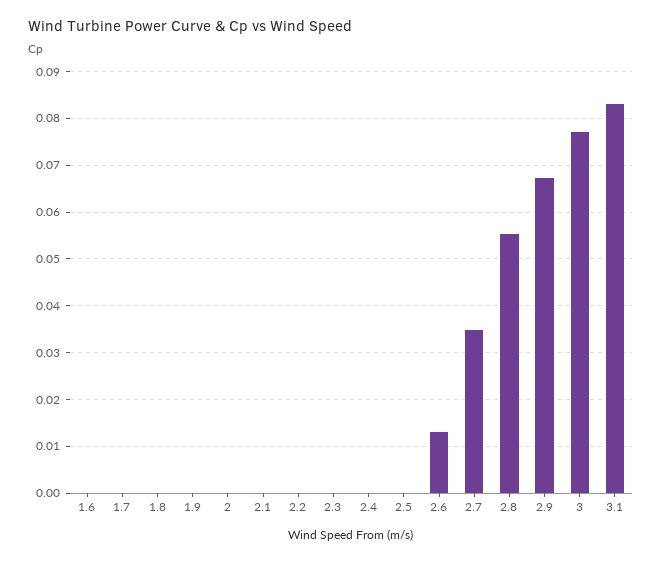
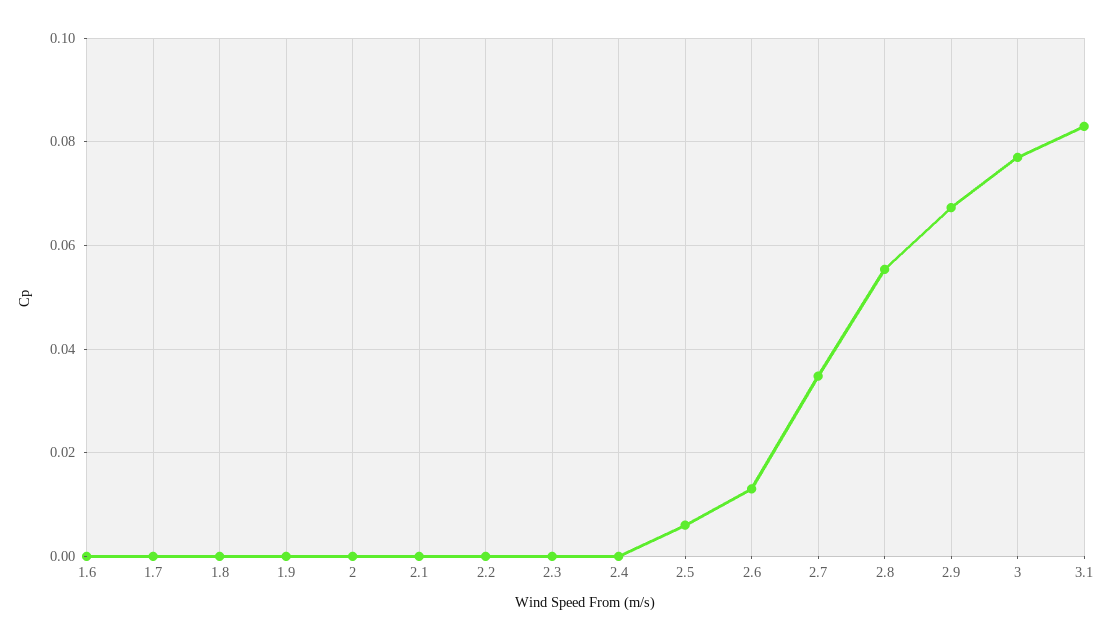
2.5: 0 -> 0.006

